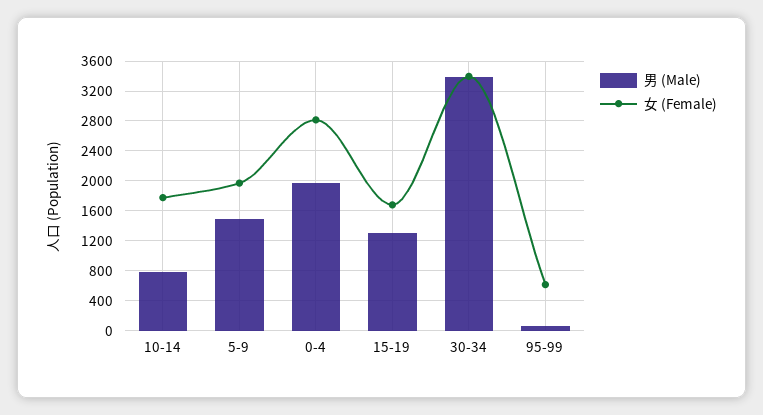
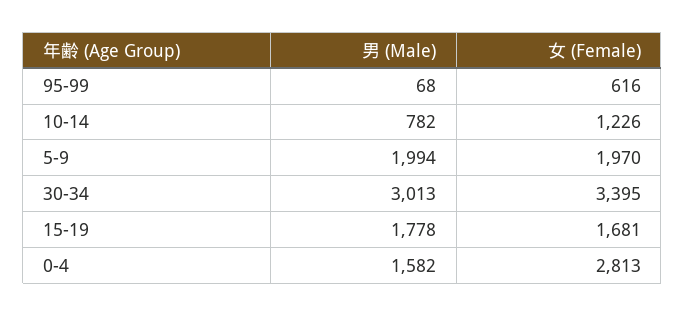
女 (Female), 10-14: 1800 -> 1226
男 (Male), 5-9: 1500 -> 1994
男 (Male), 0-4: 2000 -> 1582
男 (Male), 15-19: 1300 -> 1778
男 (Male), 30-34: 3400 -> 3013

